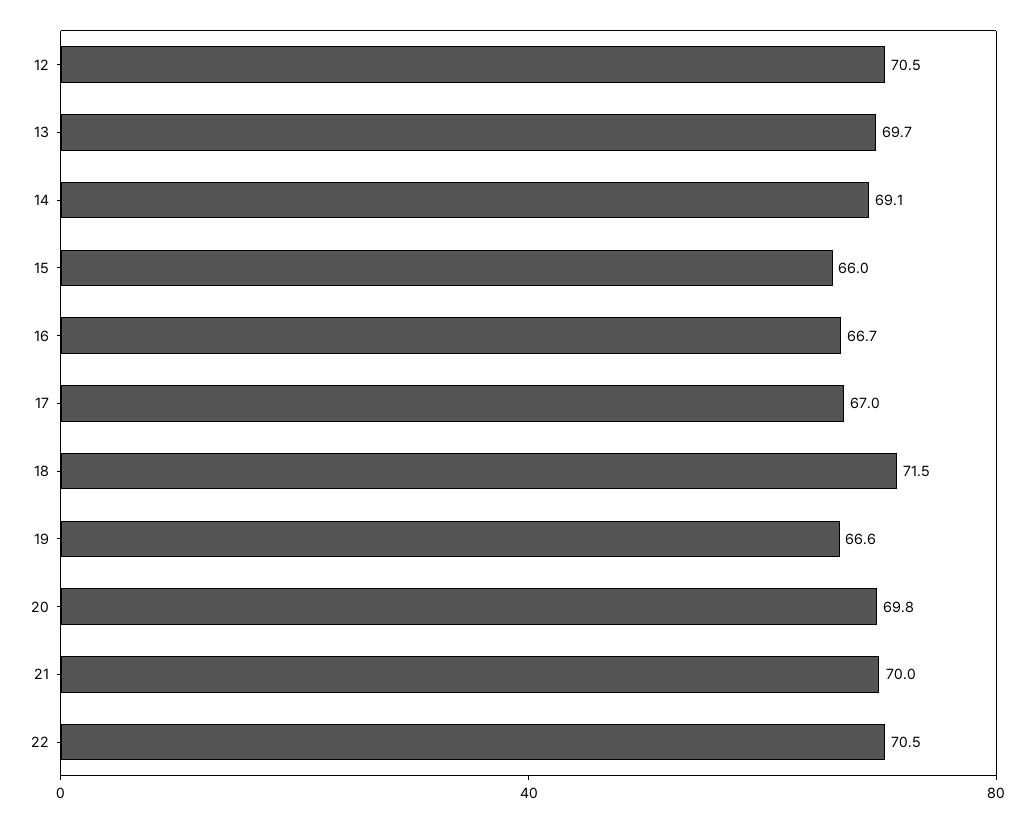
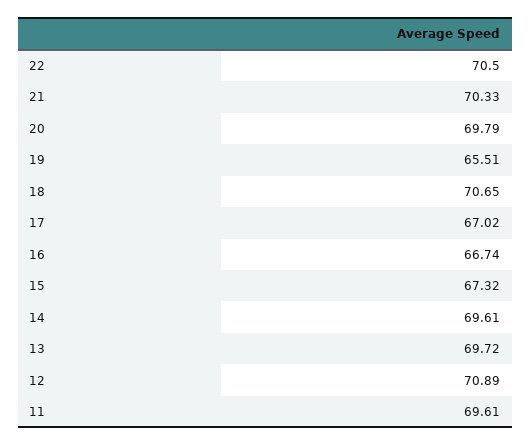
12: 70.5 -> 70.89
14: 69.1 -> 69.61
15: 66 -> 67.32
18: 71.5 -> 70.65
19: 66.6 -> 65.51
21: 70 -> 70.33
11: none -> 69.61

